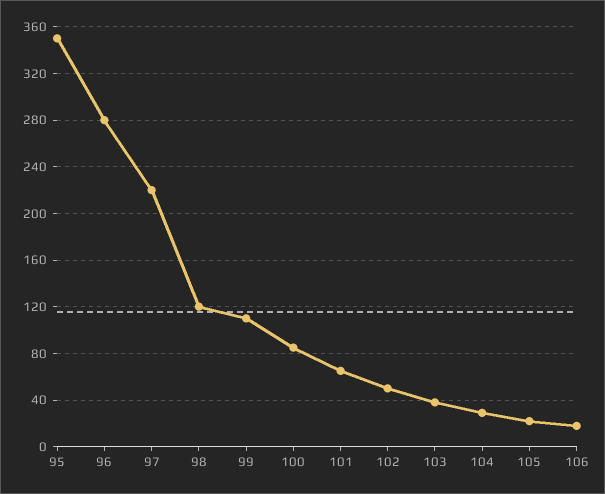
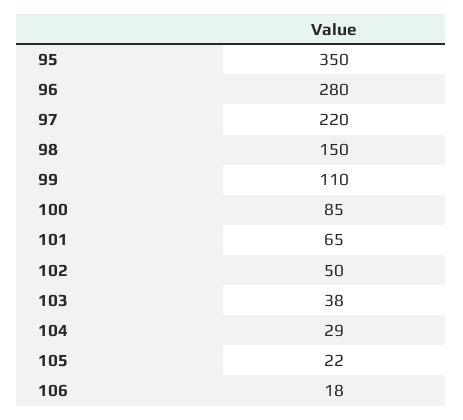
98: 120 -> 150

